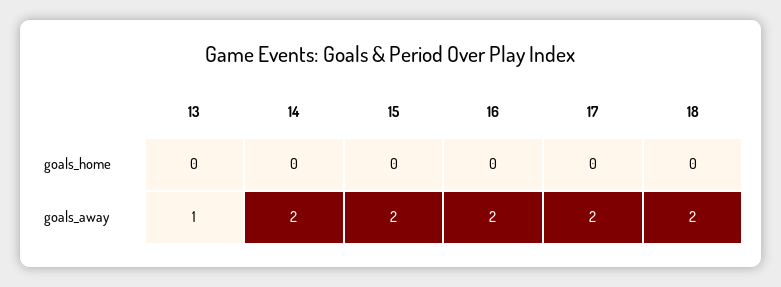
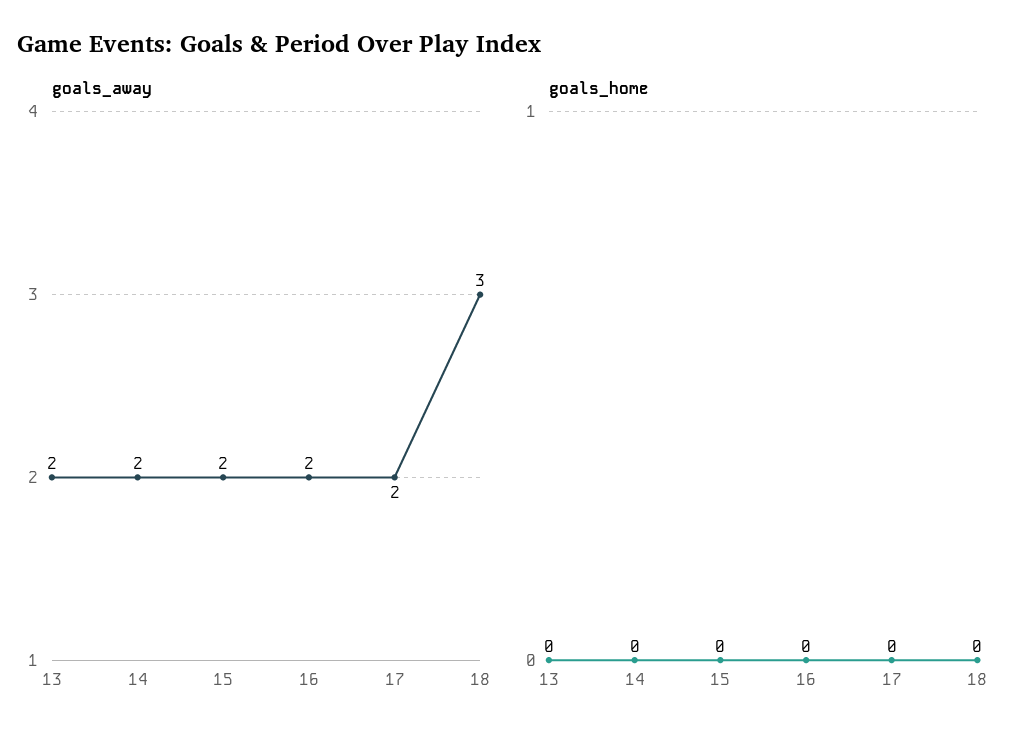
goals_away, 13: 1 -> 2
goals_away, 18: 2 -> 3

